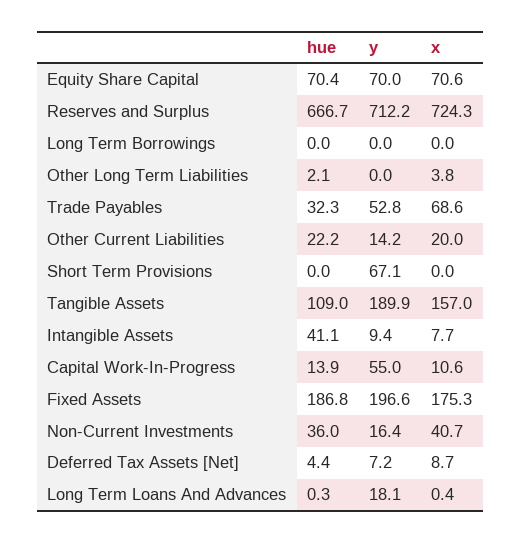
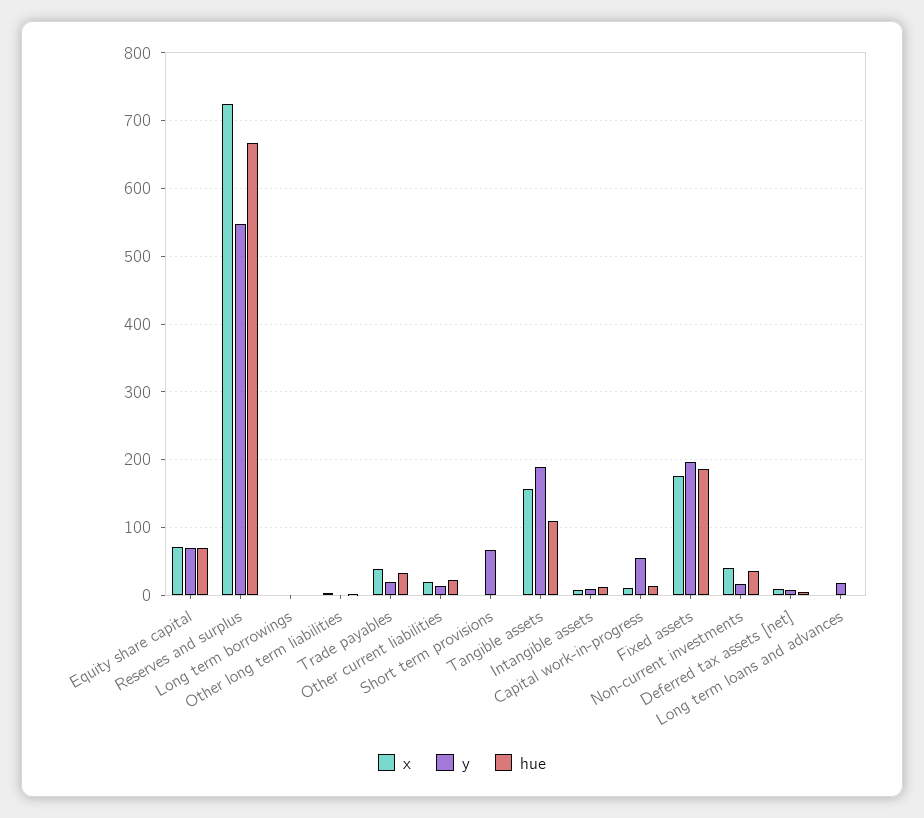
y, Reserves and Surplus: 712.2 -> 550
y, Trade Payables: 52.8 -> 20
x, Trade Payables: 68.6 -> 40
hue, Intangible Assets: 41.1 -> 10

